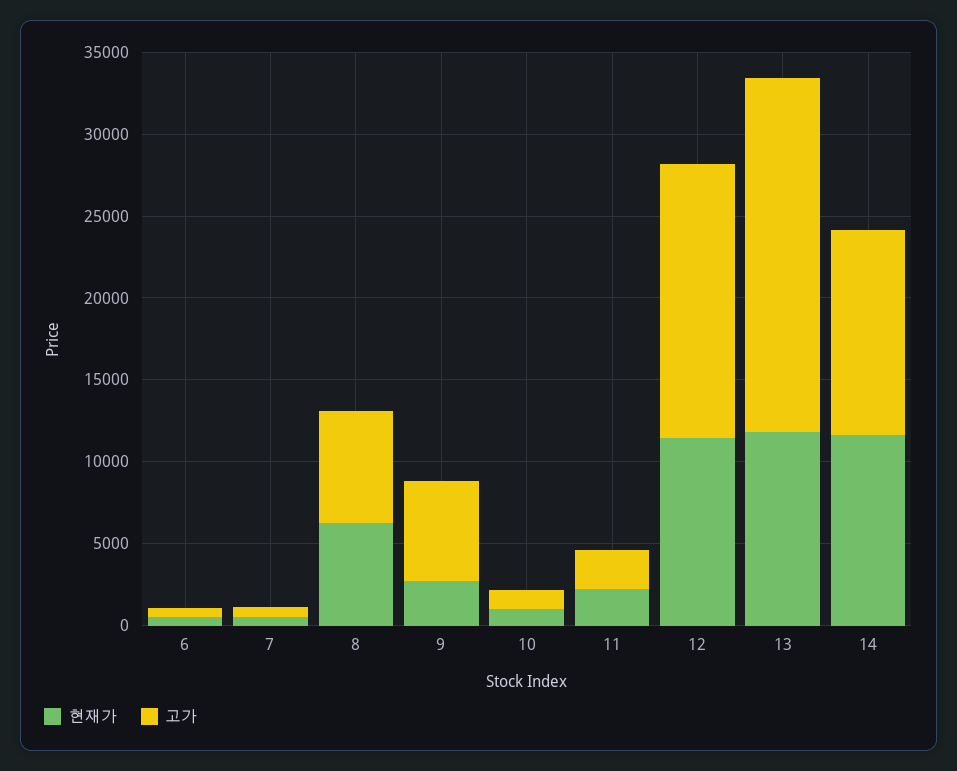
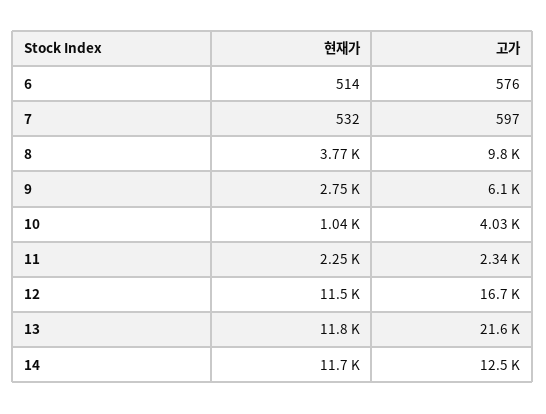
현재가, 8: 6000 -> 3770
고가, 8: 7000 -> 9800
고가, 10: 1000 -> 4030

